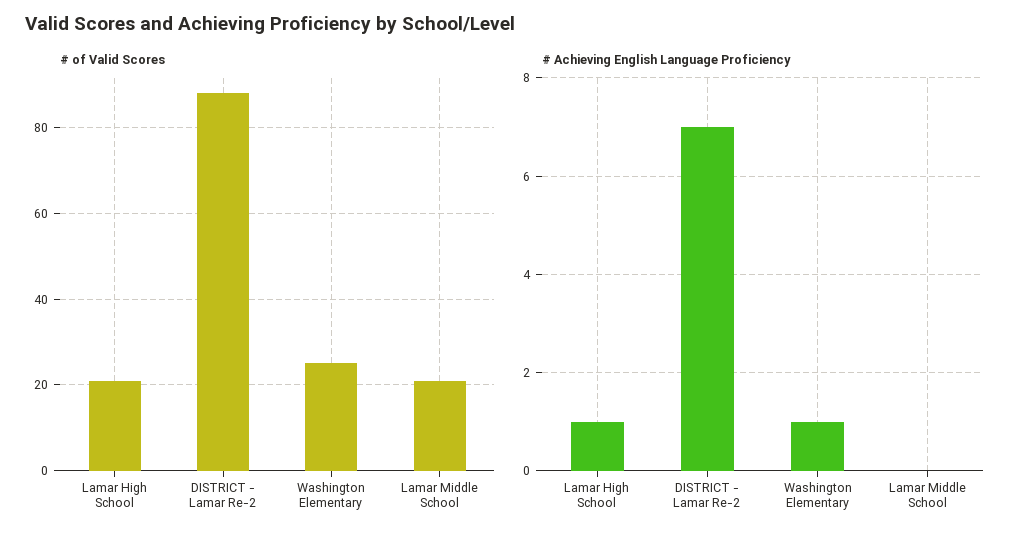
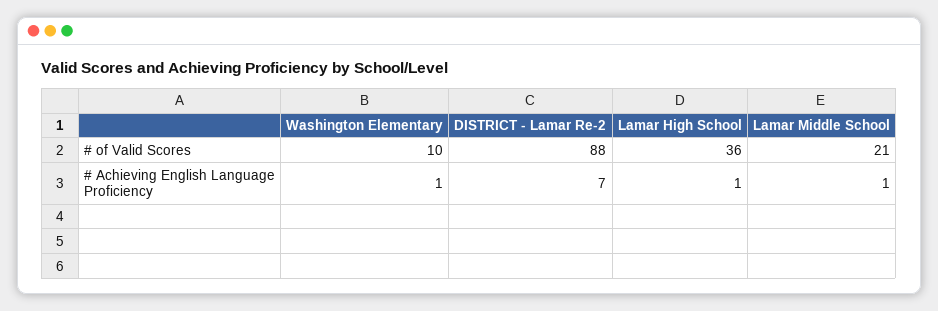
# of Valid Scores, Lamar High School: 20 -> 36
# of Valid Scores, Washington Elementary: 25 -> 10
# Achieving English Language Proficiency, Lamar Middle School: 0 -> 1

